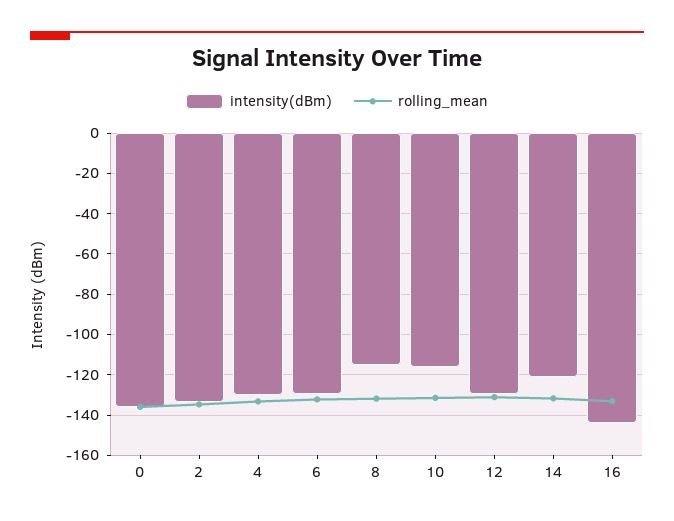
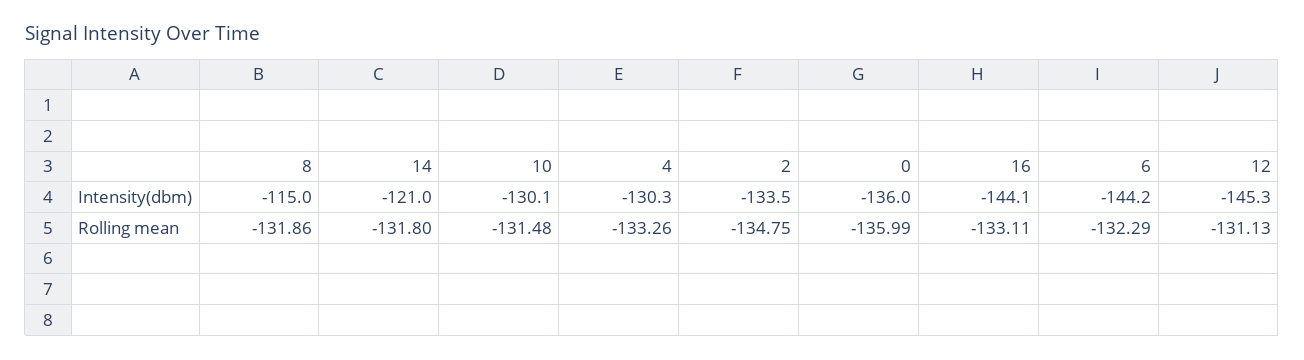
intensity(dBm), 6: -130 -> -144.2
intensity(dBm), 10: -115 -> -130.1
intensity(dBm), 12: -130 -> -145.3

